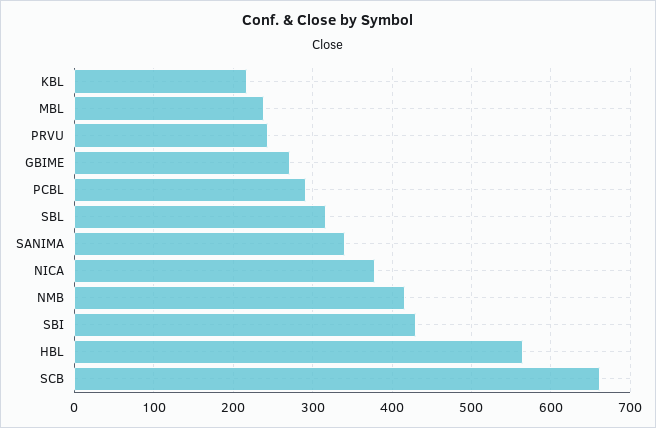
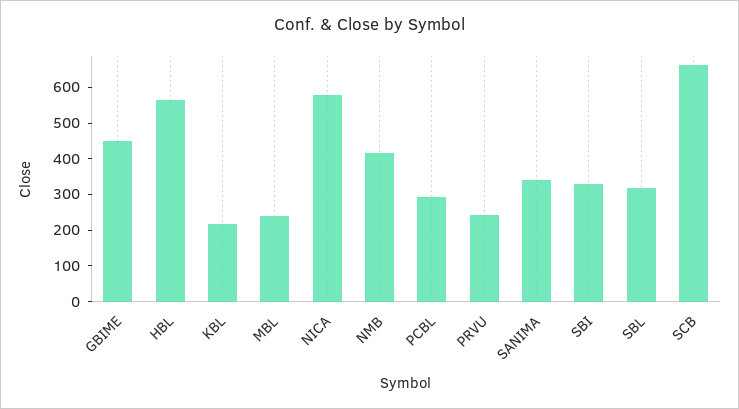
GBIME: 270 -> 450
NICA: 380 -> 575
SBI: 430 -> 325

